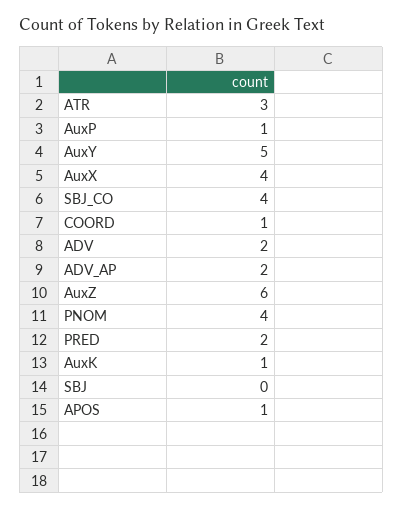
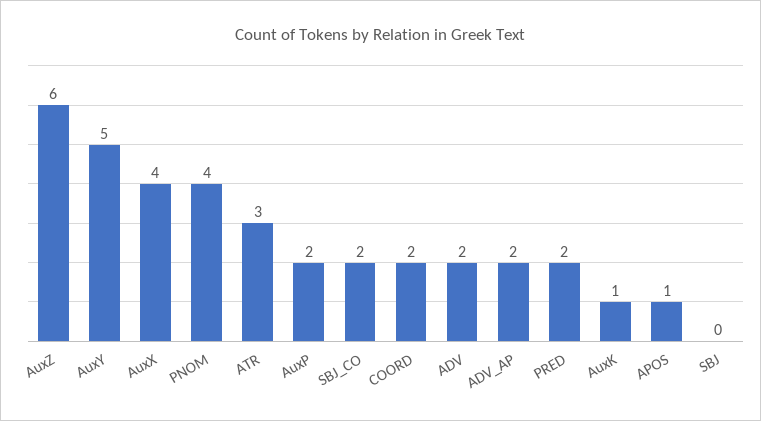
AuxP: 1 -> 2
SBJ_CO: 4 -> 2
COORD: 1 -> 2

